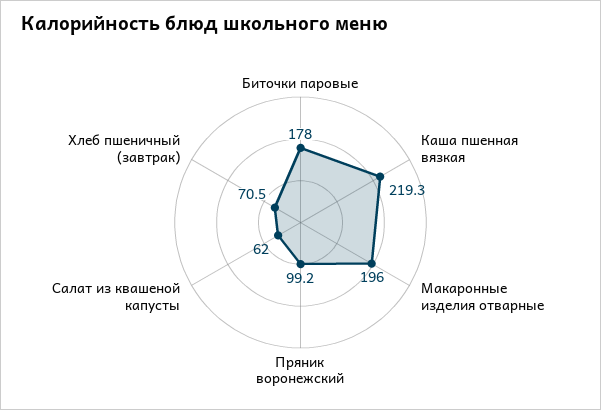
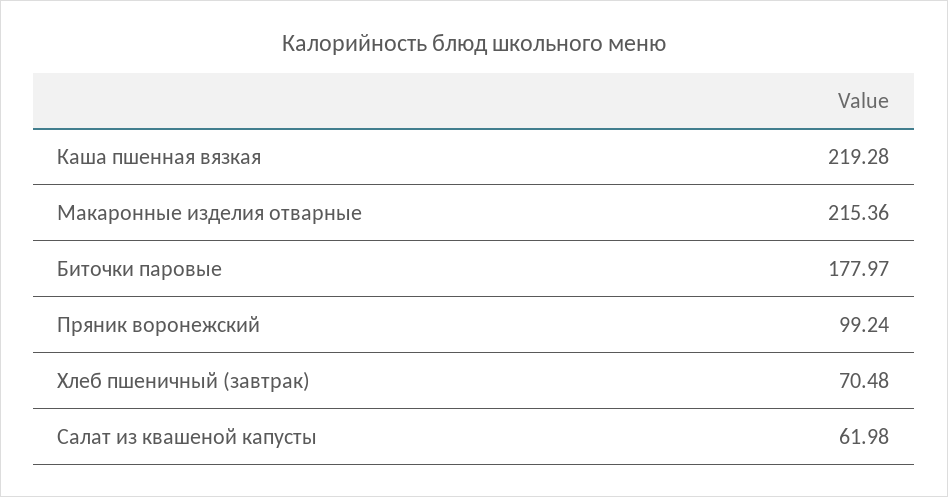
Макаронные изделия отварные: 196 -> 215.36

